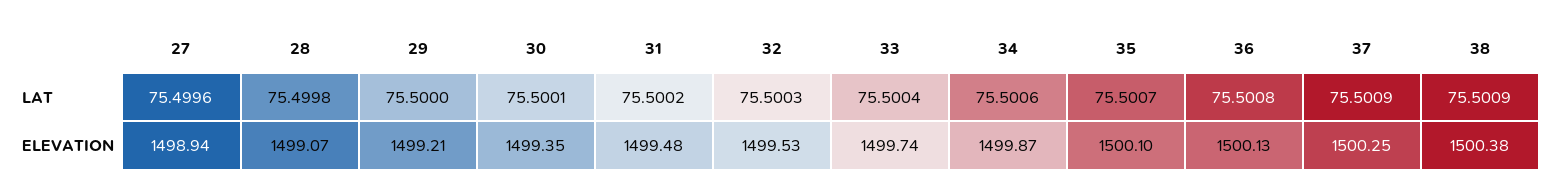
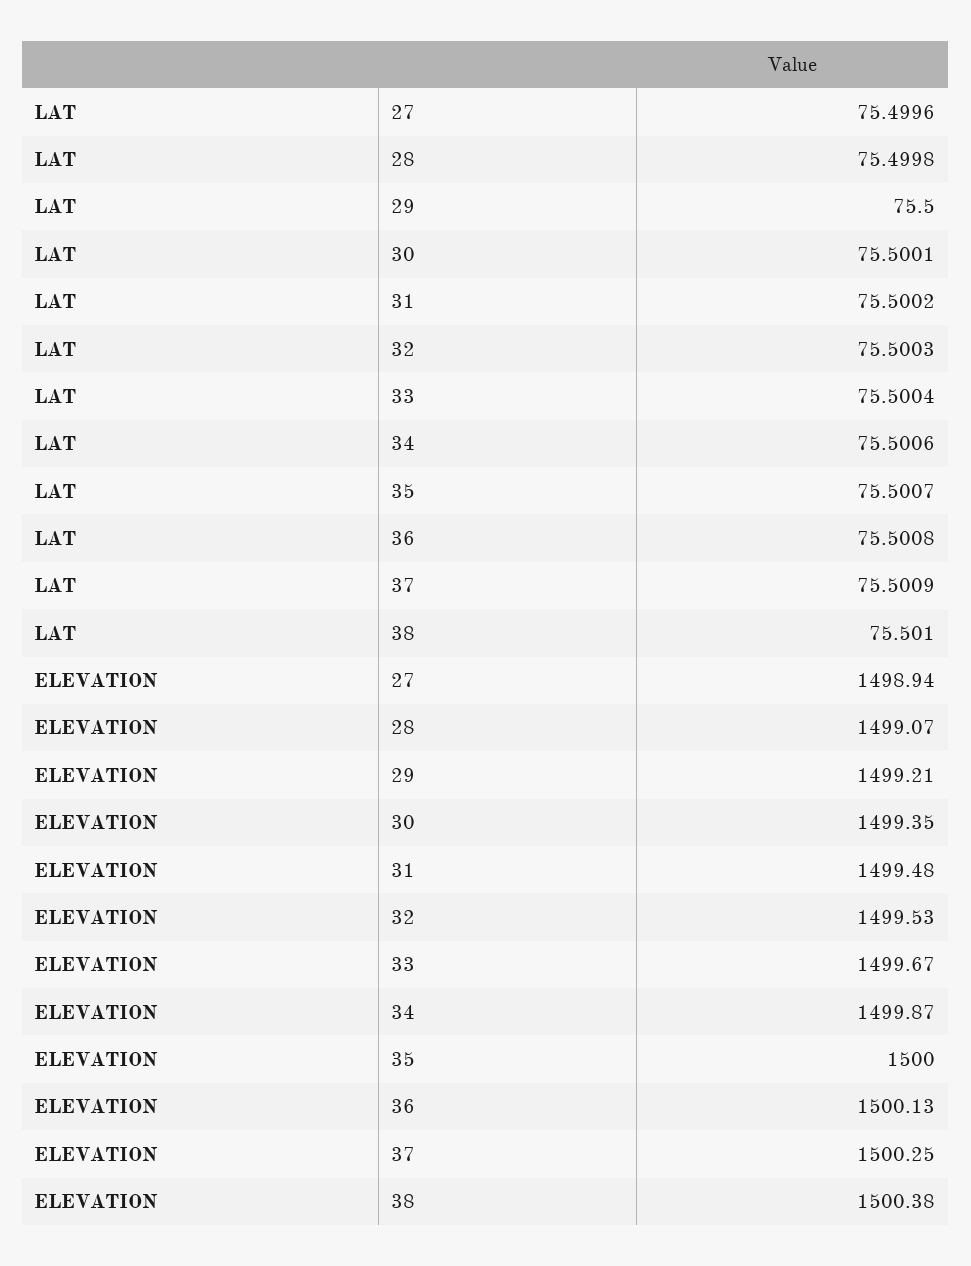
38, LAT: 75.5009 -> 75.501
33, ELEVATION: 1499.74 -> 1499.67
35, ELEVATION: 1500.1 -> 1500

